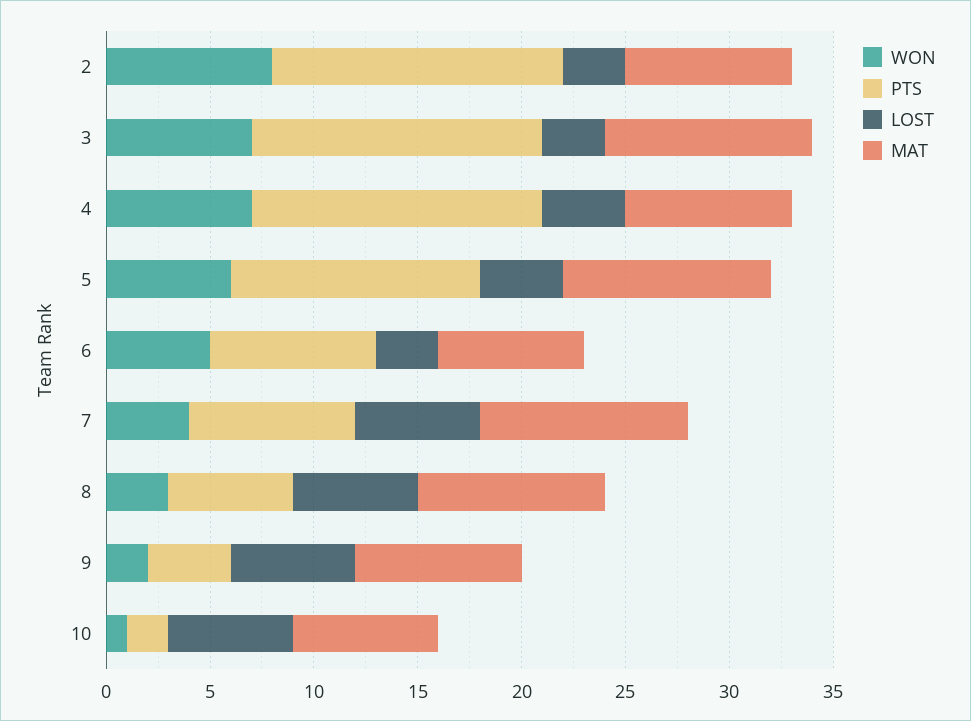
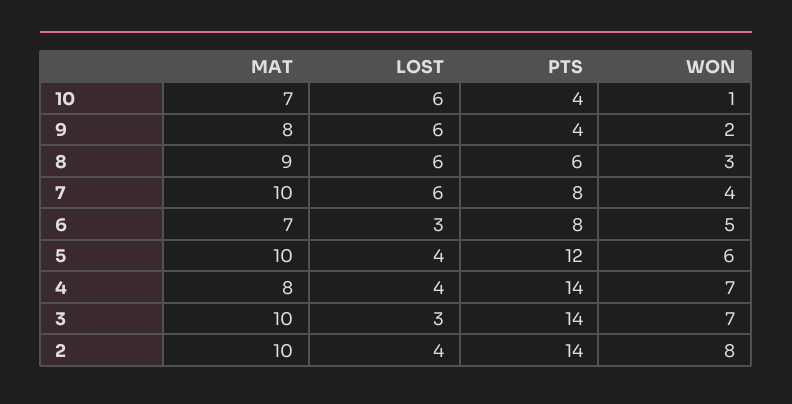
LOST, 2: 3 -> 4
MAT, 2: 8 -> 10
PTS, 10: 2 -> 4

